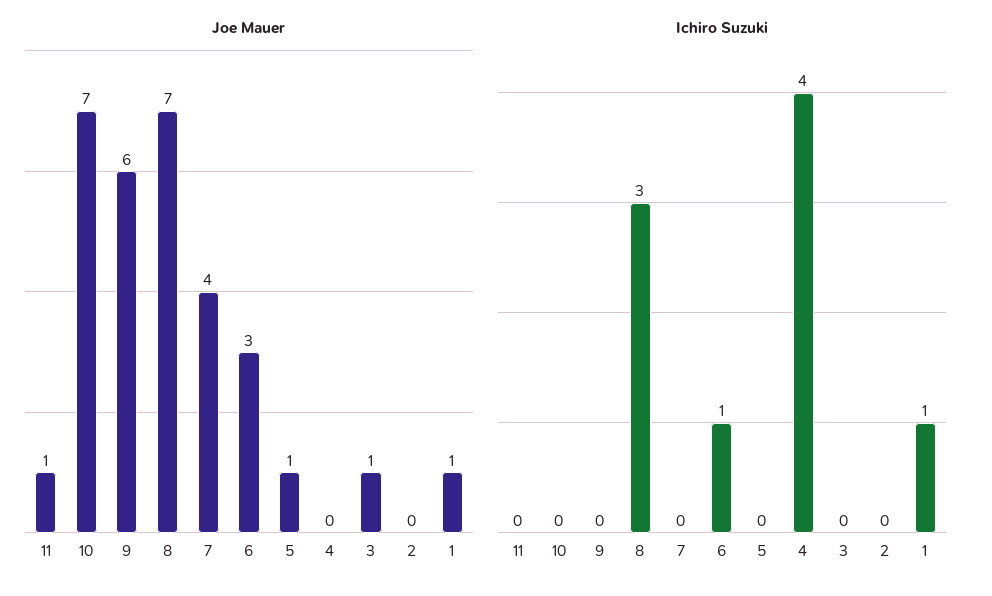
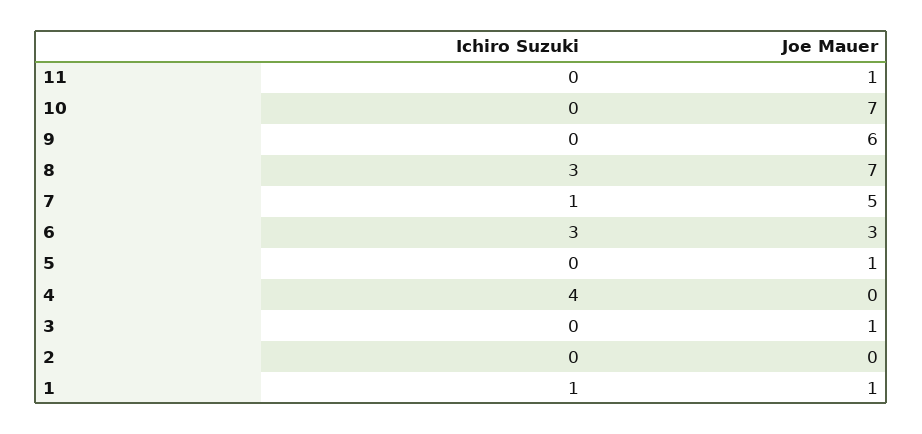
Joe Mauer, 7: 4 -> 5
Ichiro Suzuki, 7: 0 -> 1
Ichiro Suzuki, 6: 1 -> 3

